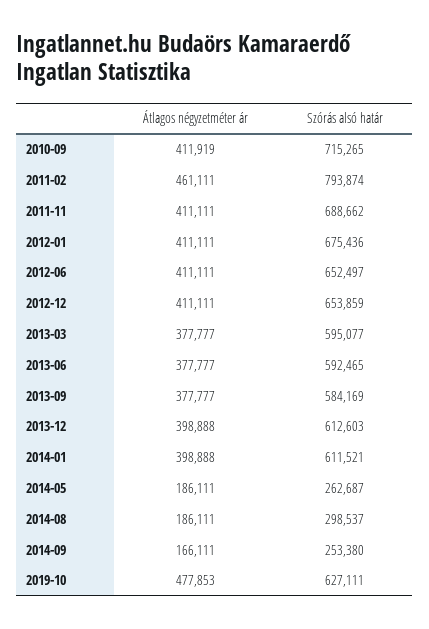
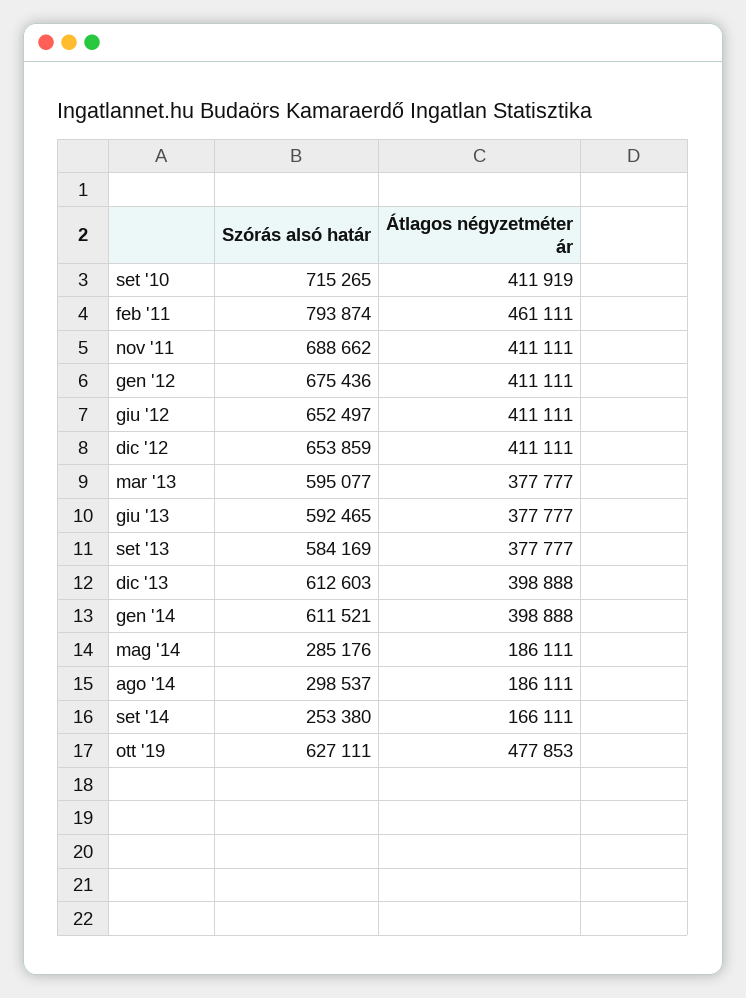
Szórás alsó határ, 2014-05: 262687 -> 285176

